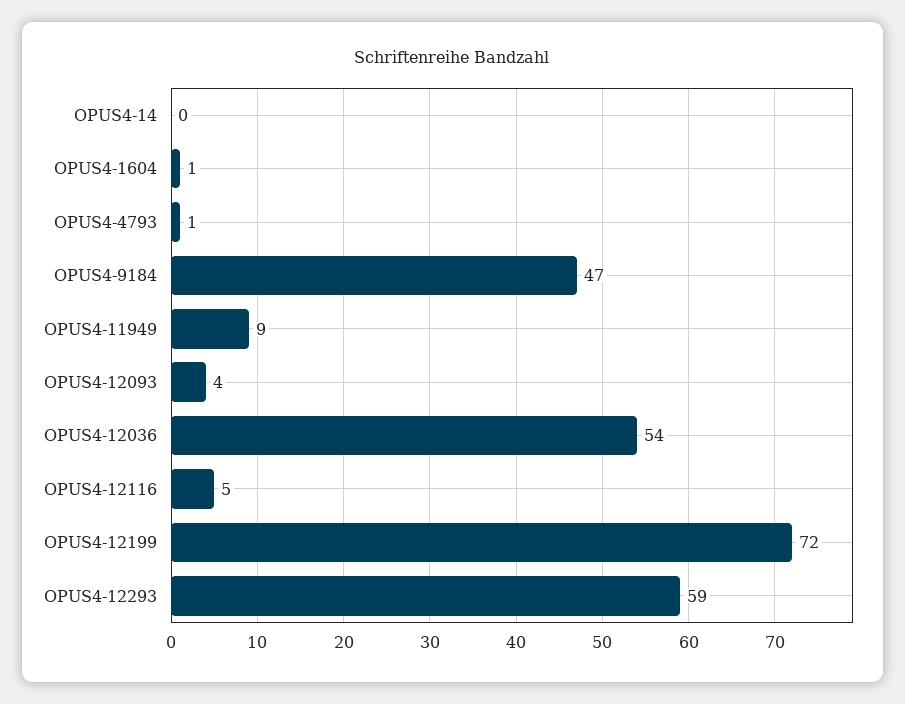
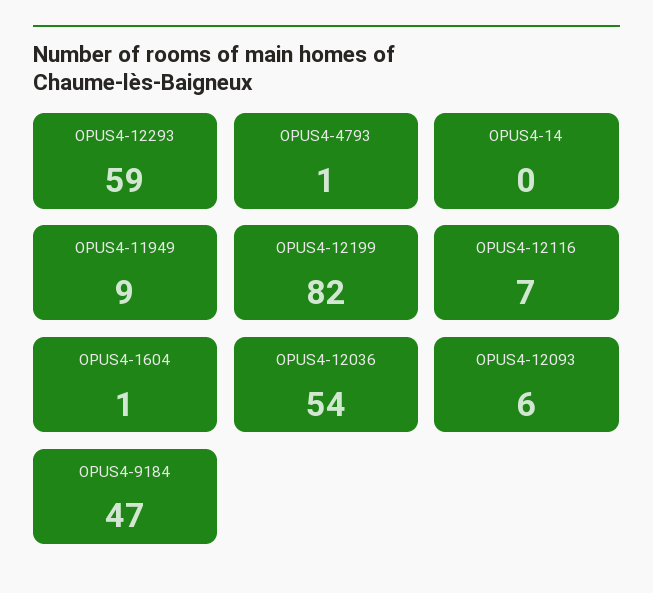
OPUS4-12093: 4 -> 6
OPUS4-12116: 5 -> 7
OPUS4-12199: 72 -> 82

